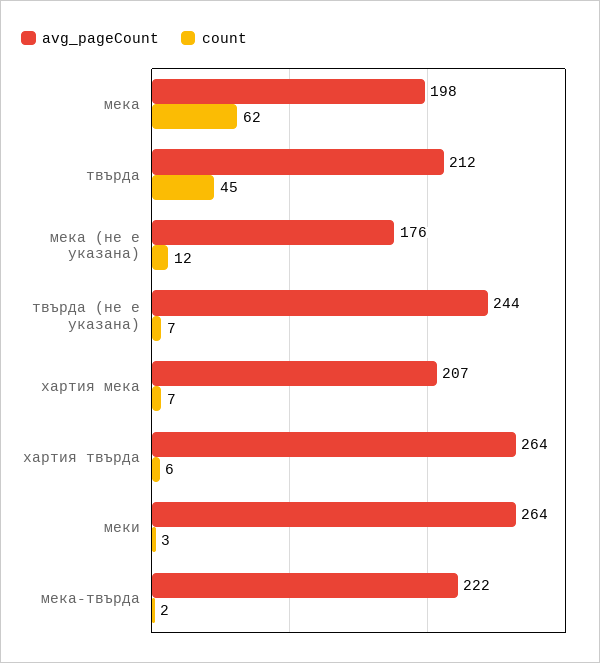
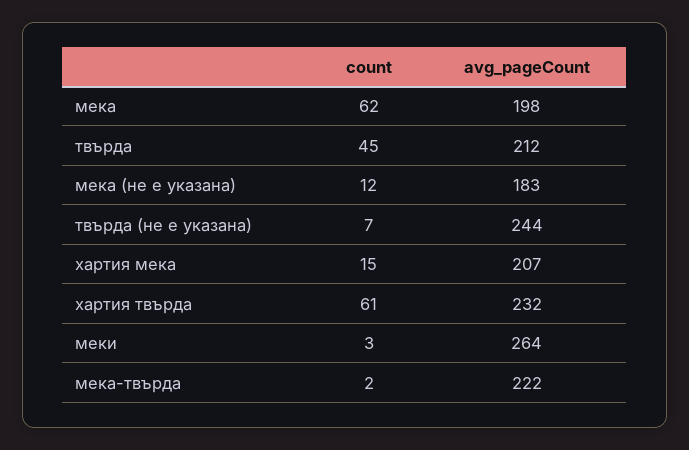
avg_pageCount, мека (не е указана): 176 -> 183
count, хартия мека: 7 -> 15
avg_pageCount, хартия твърда: 264 -> 232
count, хартия твърда: 6 -> 61

